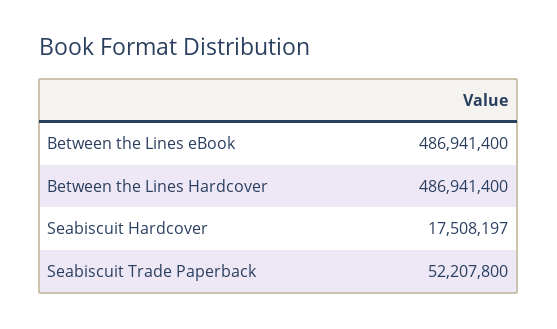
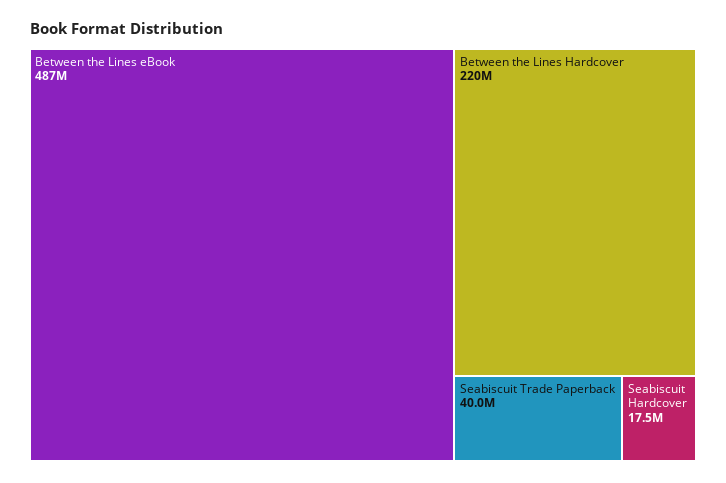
Between the Lines Hardcover: 486941400 -> 220000000
Seabiscuit Trade Paperback: 52207800 -> 40000000

